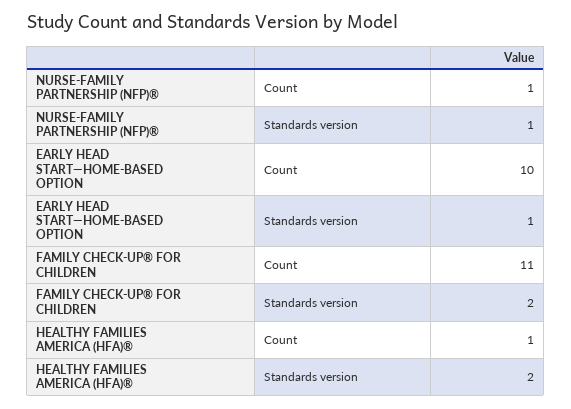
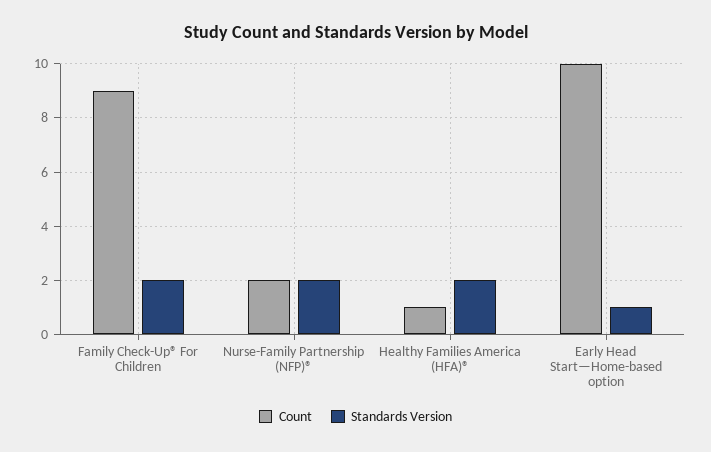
Count, NURSE-FAMILY PARTNERSHIP (NFP)®: 1 -> 2
Standards version, NURSE-FAMILY PARTNERSHIP (NFP)®: 1 -> 2
Count, FAMILY CHECK-UP® FOR CHILDREN: 11 -> 9

